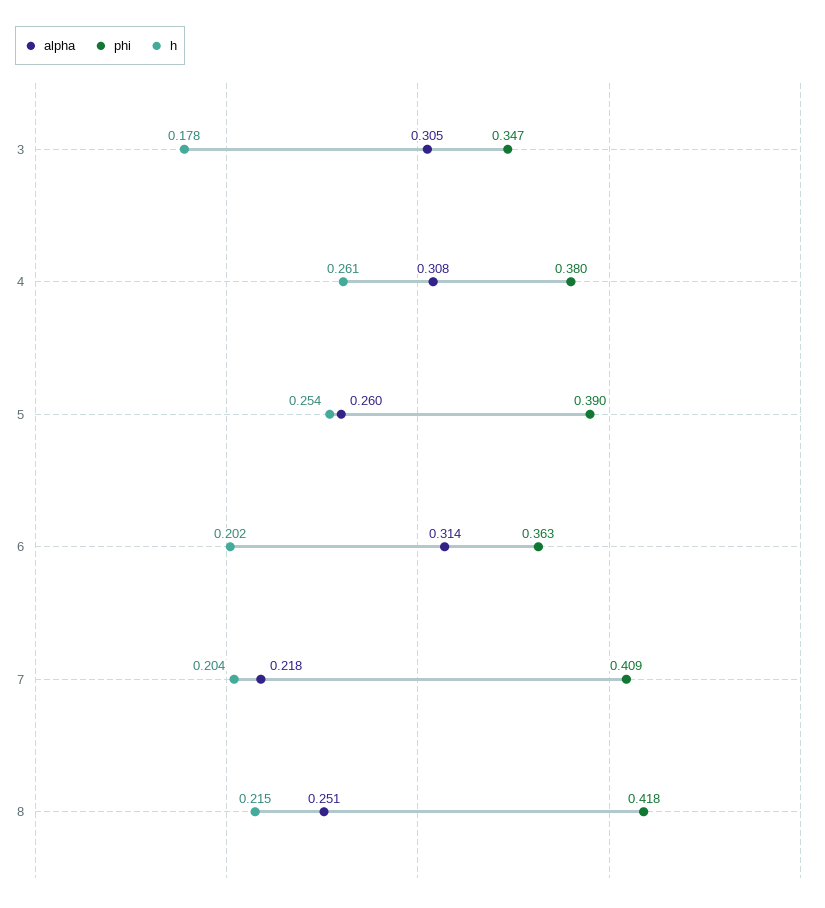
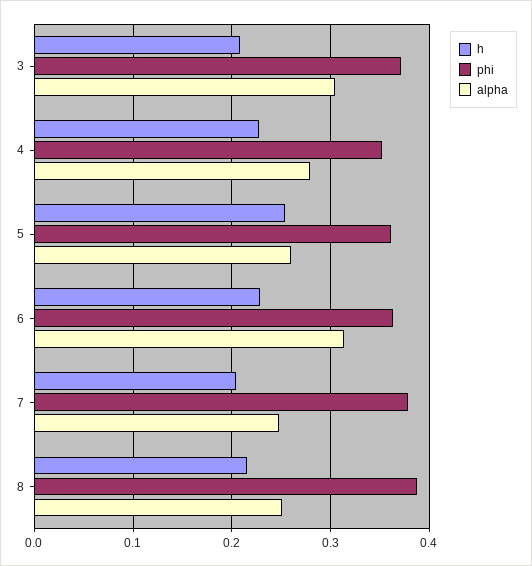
phi, 3: 0.347 -> 0.37
h, 3: 0.178 -> 0.21
alpha, 4: 0.308 -> 0.28
phi, 4: 0.38 -> 0.35
h, 4: 0.261 -> 0.23
phi, 5: 0.39 -> 0.36
h, 6: 0.202 -> 0.23
alpha, 7: 0.218 -> 0.25
phi, 7: 0.409 -> 0.38
phi, 8: 0.418 -> 0.39

